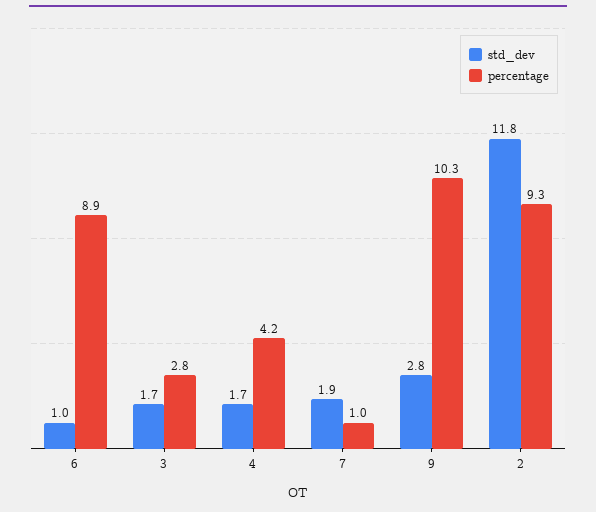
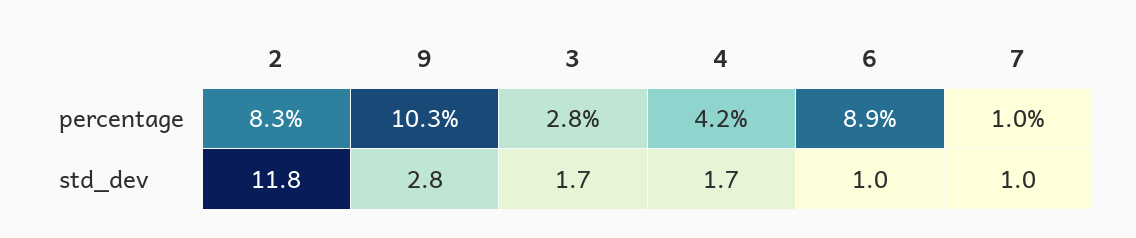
std_dev, 7: 1.9 -> 1
percentage, 2: 9.3 -> 8.3

